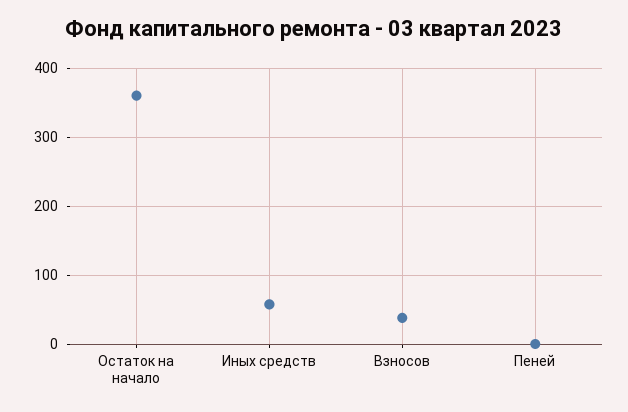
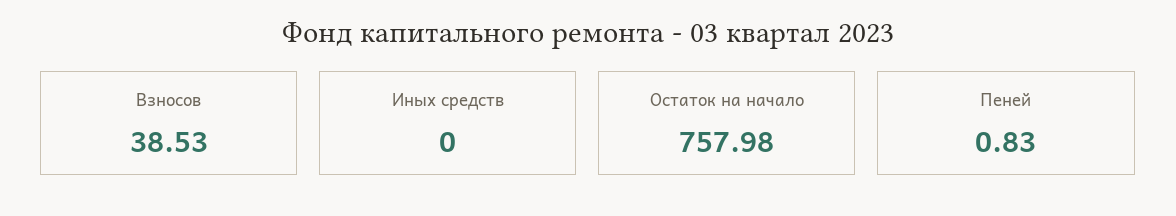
Остаток на начало: 360 -> 757.98
Иных средств: 60 -> 0

